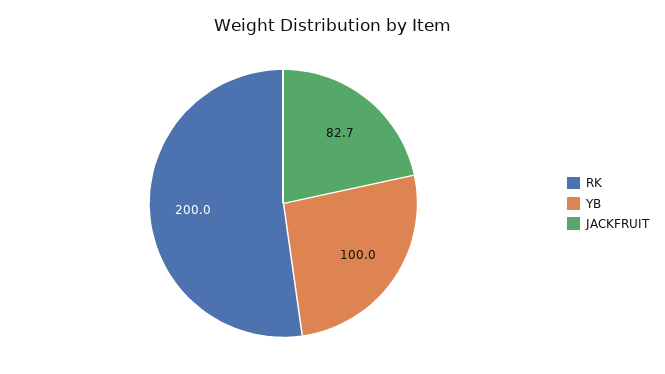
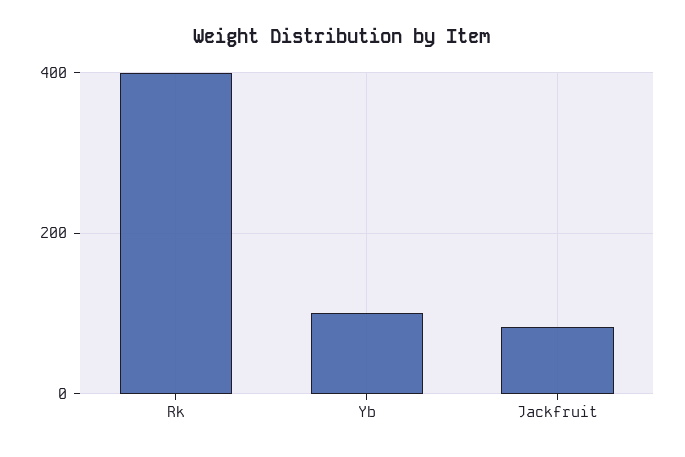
RK: 200 -> 400

